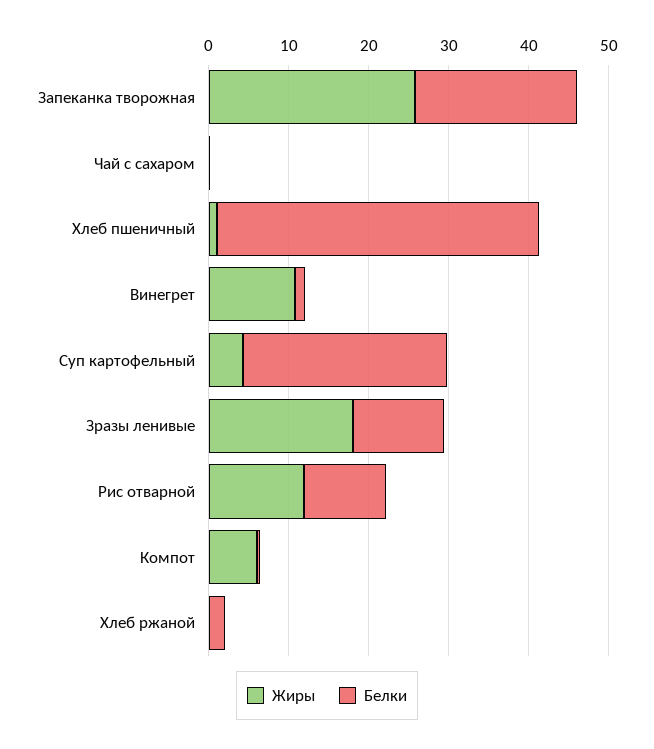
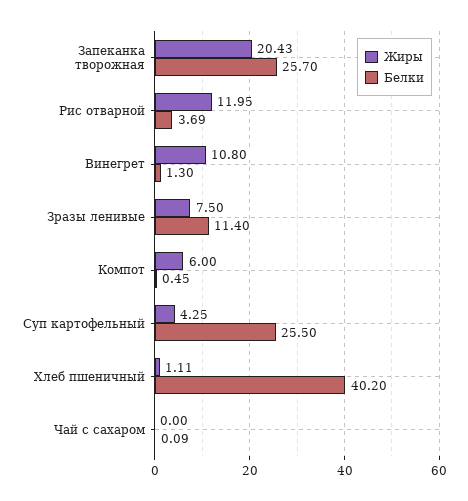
Жиры, Запеканка творожная: 26 -> 20.43
Белки, Запеканка творожная: 20 -> 25.7
Жиры, Зразы ленивые: 18 -> 7.5
Белки, Рис отварной: 10 -> 3.69
Жиры, Хлеб ржаной: 0 -> none
Белки, Хлеб ржаной: 2 -> none

